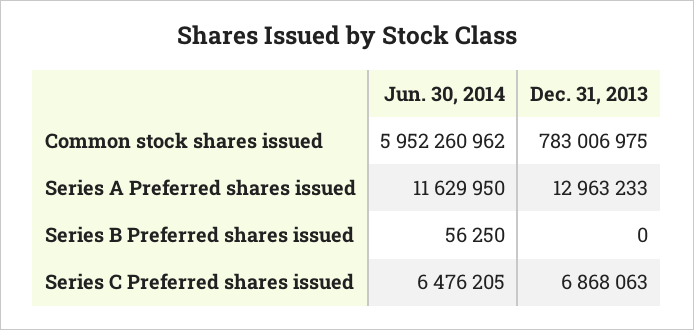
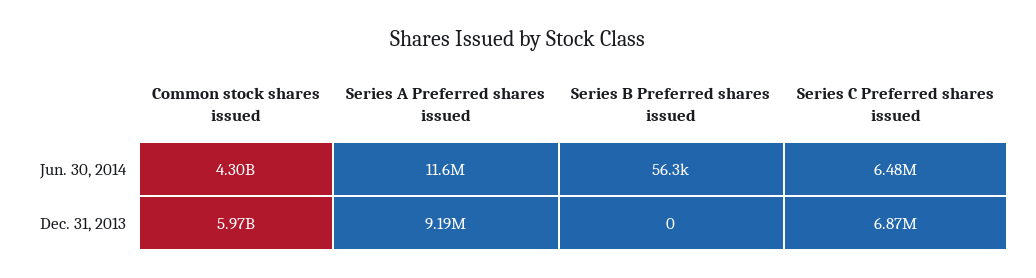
Jun. 30, 2014, Common stock shares issued: 5952260962 -> 4300000000
Dec. 31, 2013, Common stock shares issued: 783006975 -> 5970000000
Dec. 31, 2013, Series A Preferred shares issued: 12963233 -> 9190000

